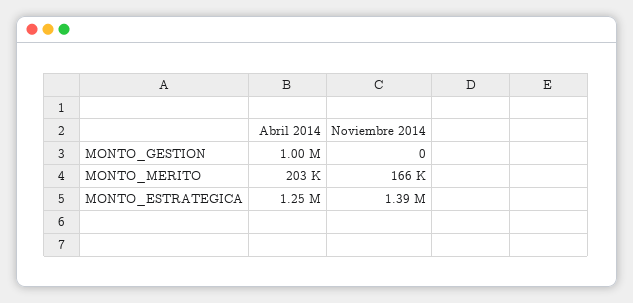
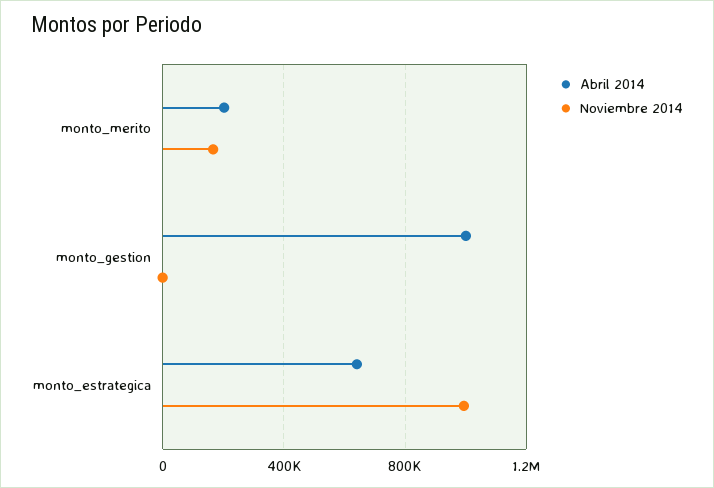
Abril 2014, MONTO_ESTRATEGICA: 1250000 -> 650000
Noviembre 2014, MONTO_ESTRATEGICA: 1390000 -> 1000000

